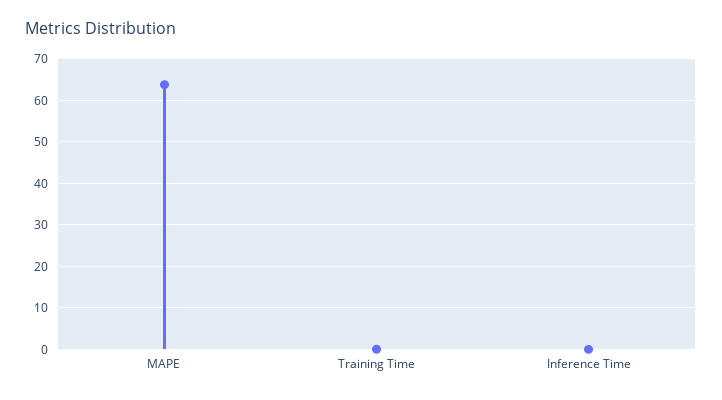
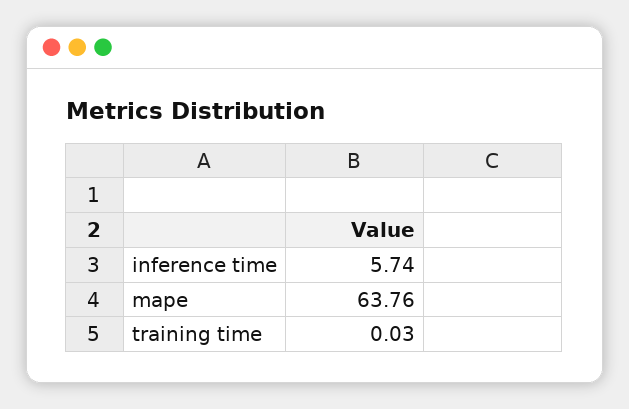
Inference Time: 0 -> 5.74

